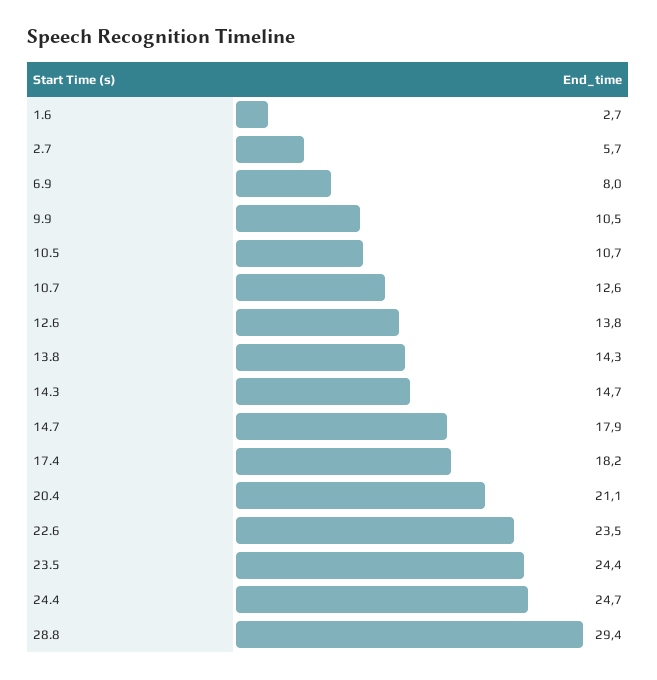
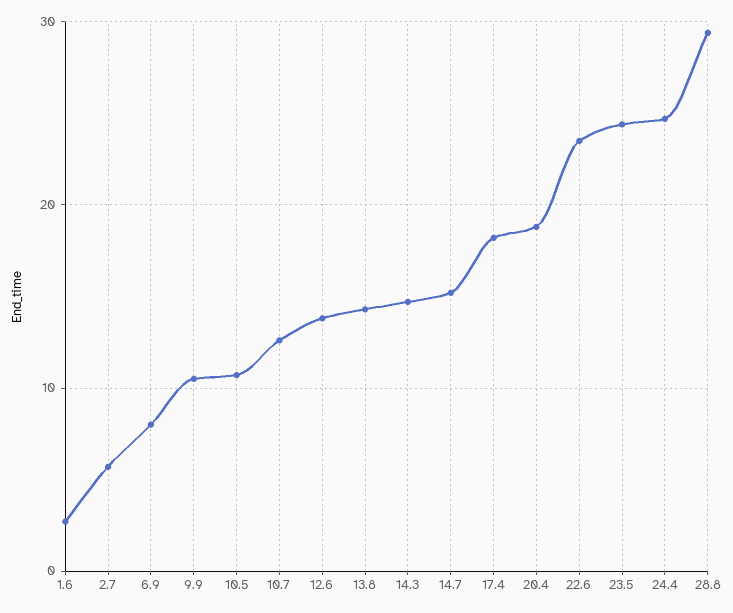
14.7: 17.9 -> 15
20.4: 21.1 -> 19

